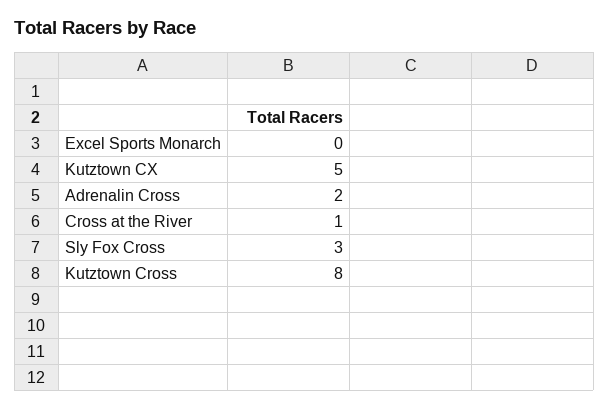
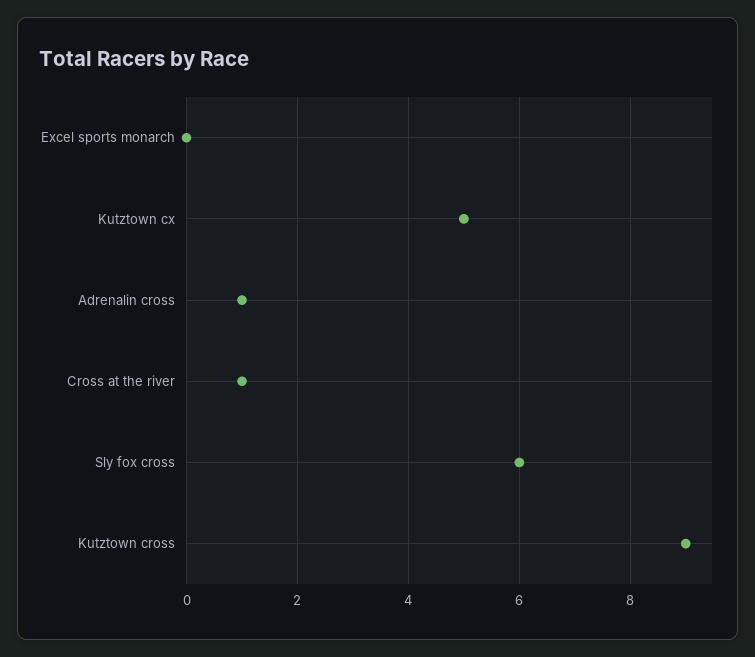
Adrenalin Cross: 2 -> 1
Sly Fox Cross: 3 -> 6
Kutztown Cross: 8 -> 9

